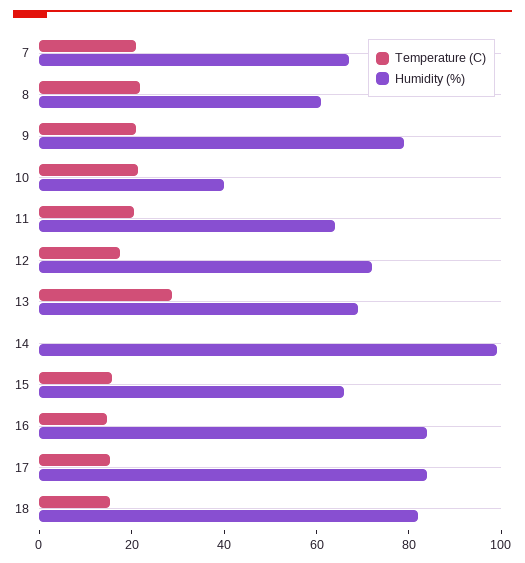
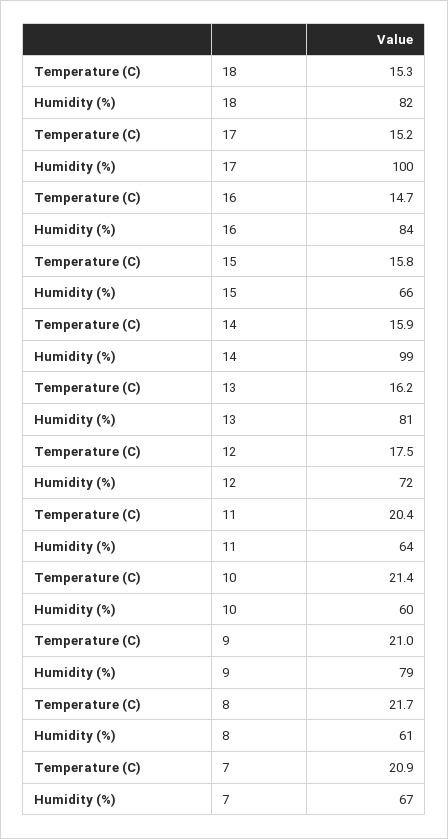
Humidity (%), 10: 40 -> 60
Temperature (C), 13: 30 -> 16.2
Humidity (%), 13: 70 -> 81
Temperature (C), 14: 0 -> 15.9
Humidity (%), 17: 85 -> 100

